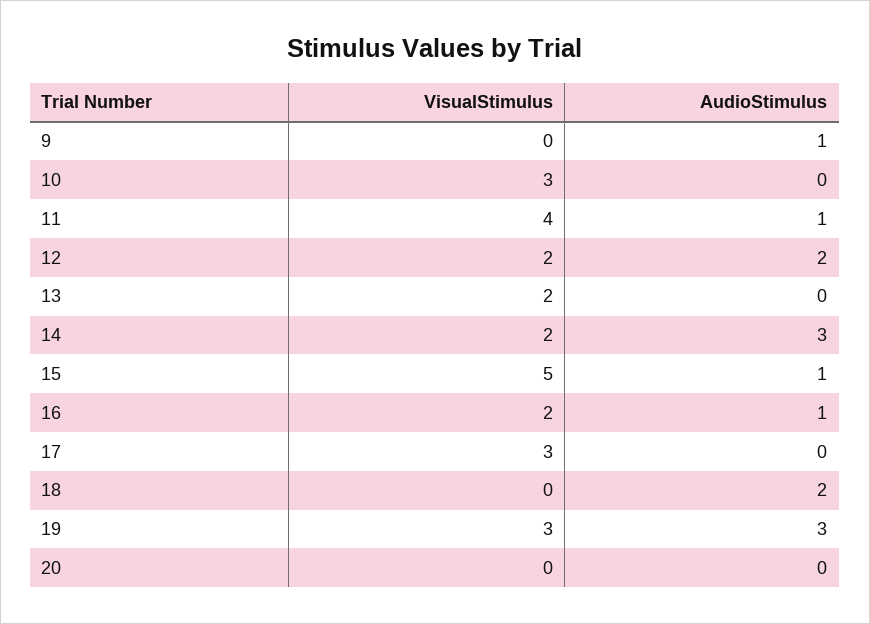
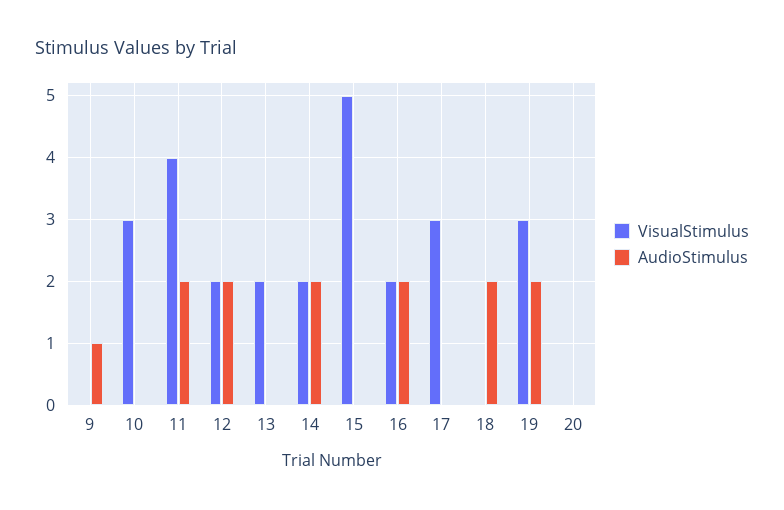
AudioStimulus, 11: 1 -> 2
AudioStimulus, 14: 3 -> 2
AudioStimulus, 15: 1 -> 0
AudioStimulus, 16: 1 -> 2
AudioStimulus, 19: 3 -> 2

